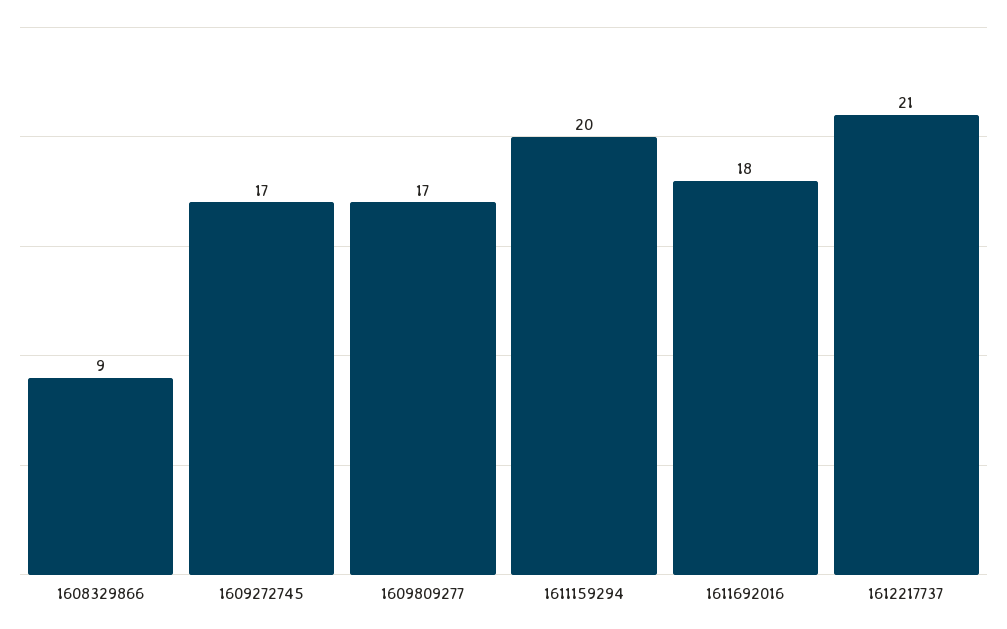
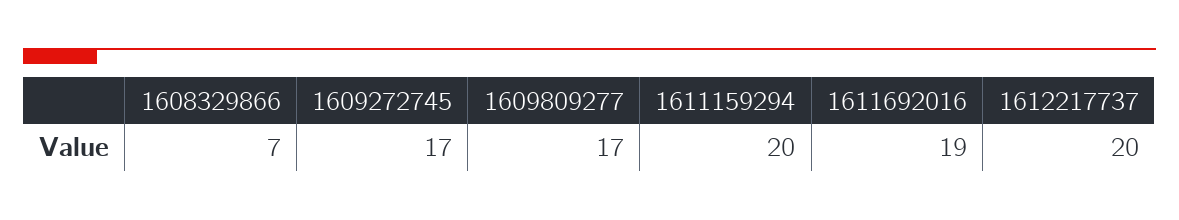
1608329866: 9 -> 7
1611692016: 18 -> 19
1612217737: 21 -> 20

